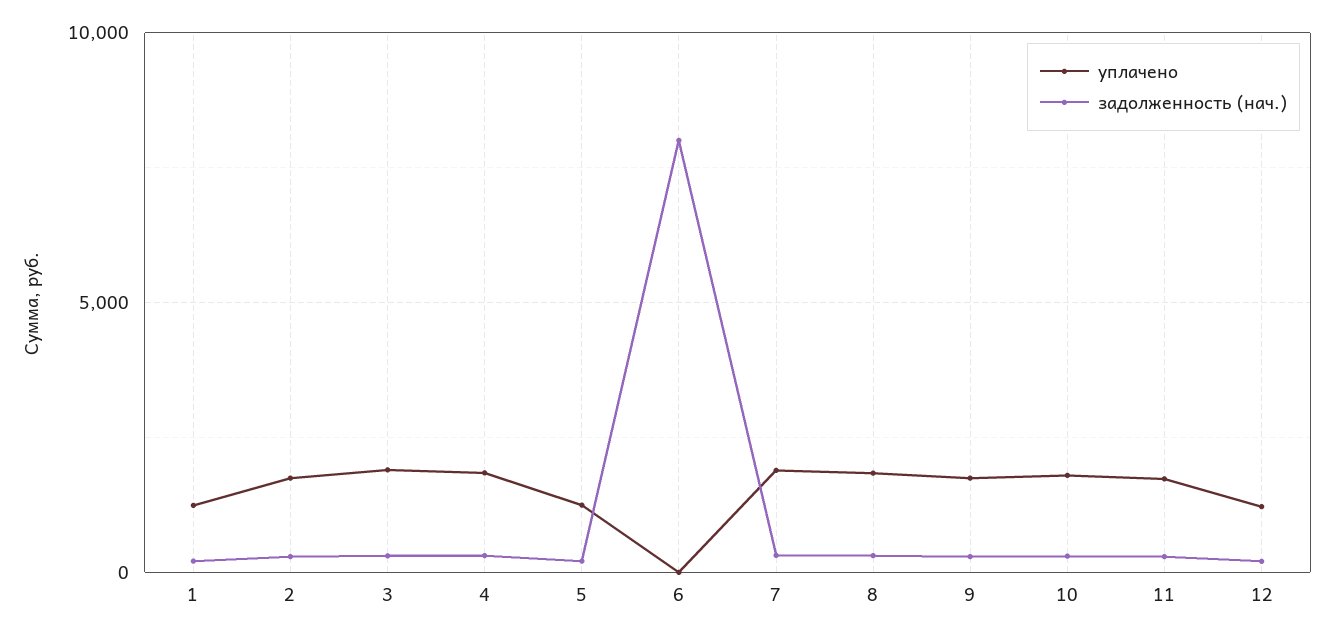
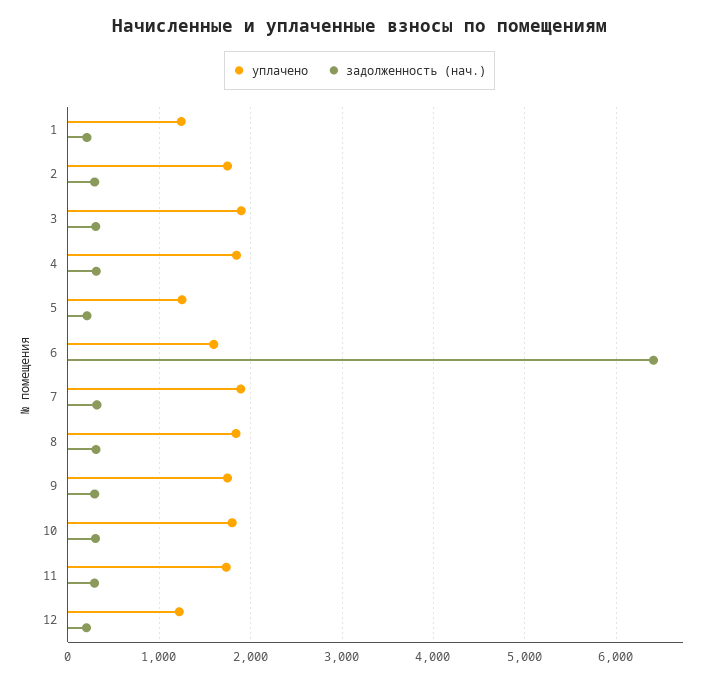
уплачено, 6: 0 -> 1600
задолженность (нач.), 6: 8000 -> 6400

